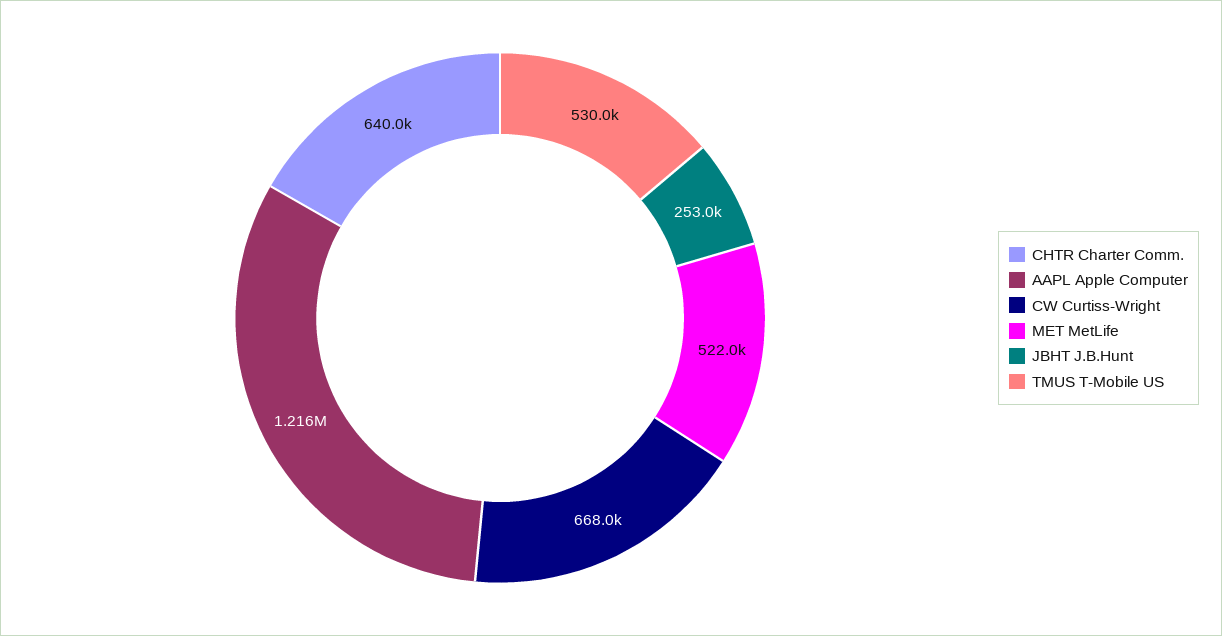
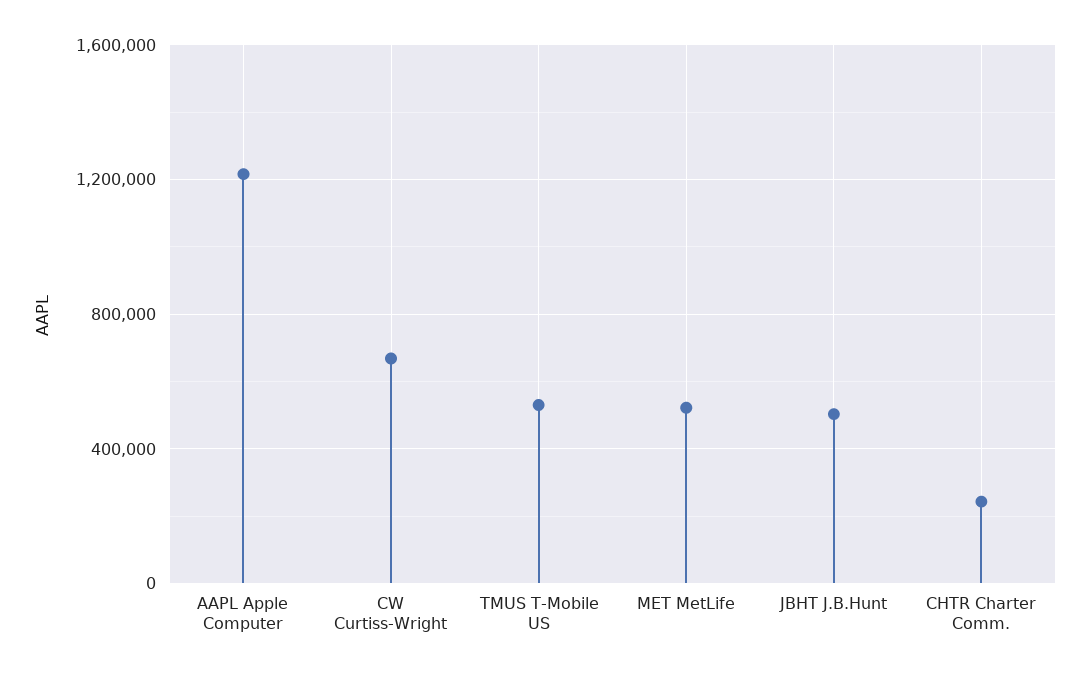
CHTR Charter Comm.: 640000 -> 250000
JBHT J.B.Hunt: 253000 -> 500000

